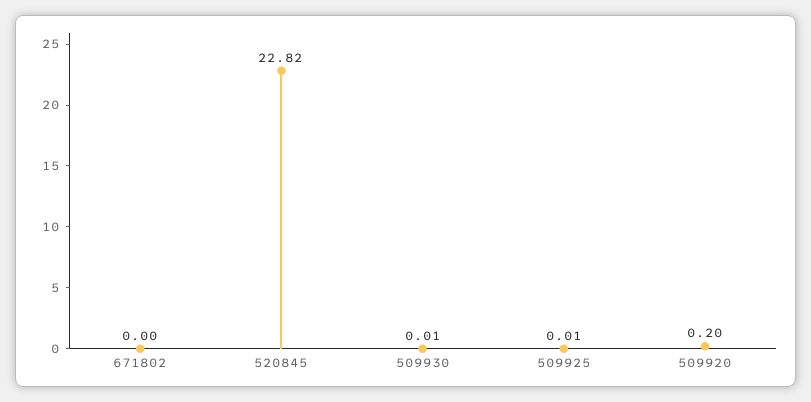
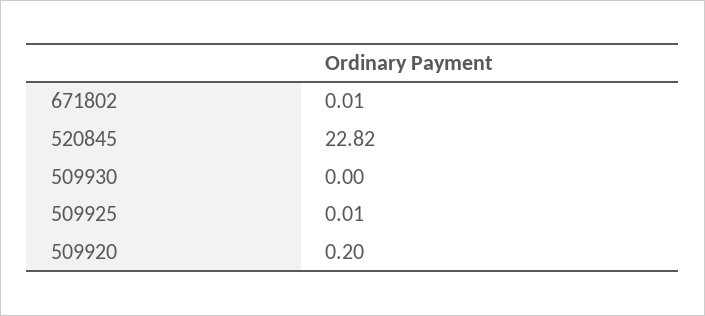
671802: 0 -> 0.01
509930: 0.01 -> 0

